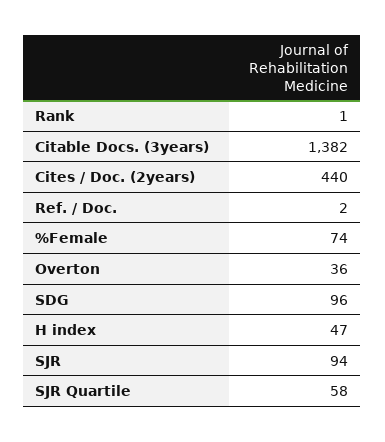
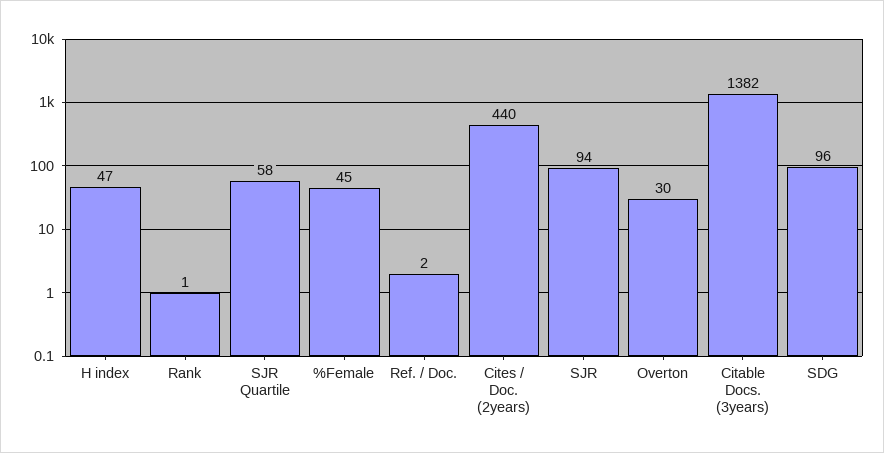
%Female: 74 -> 45
Overton: 36 -> 30

